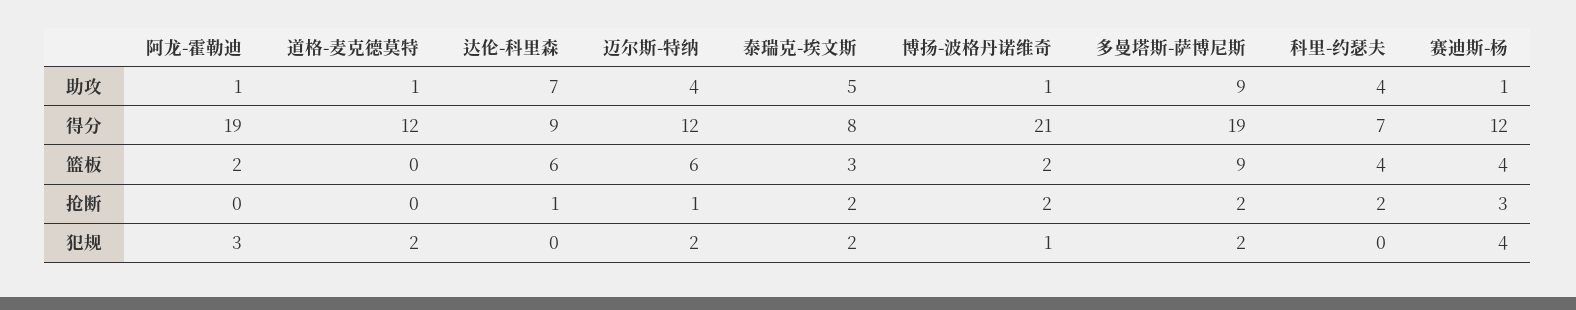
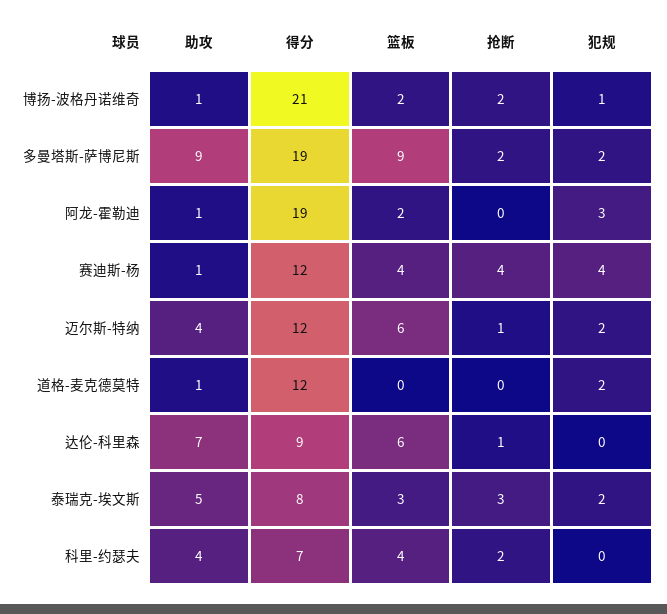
泰瑞克-埃文斯, 抢断: 2 -> 3
赛迪斯-杨, 抢断: 3 -> 4

